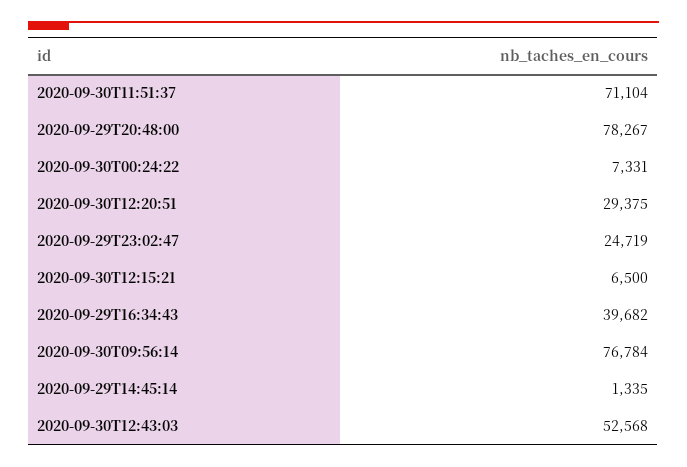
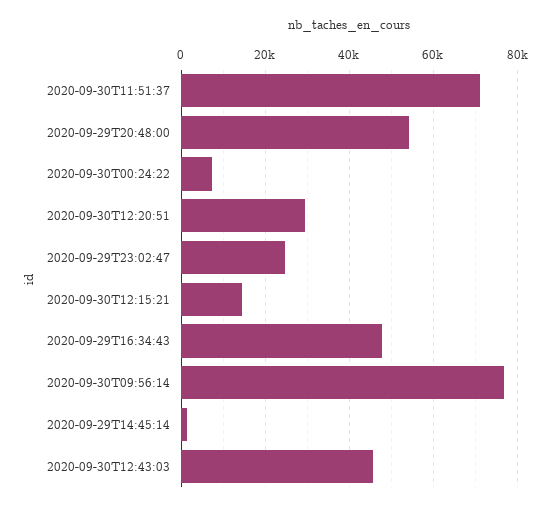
2020-09-29T20:48:00: 78267 -> 54000
2020-09-30T12:15:21: 6500 -> 14000
2020-09-29T16:34:43: 39682 -> 48000
2020-09-30T12:43:03: 52568 -> 46000

